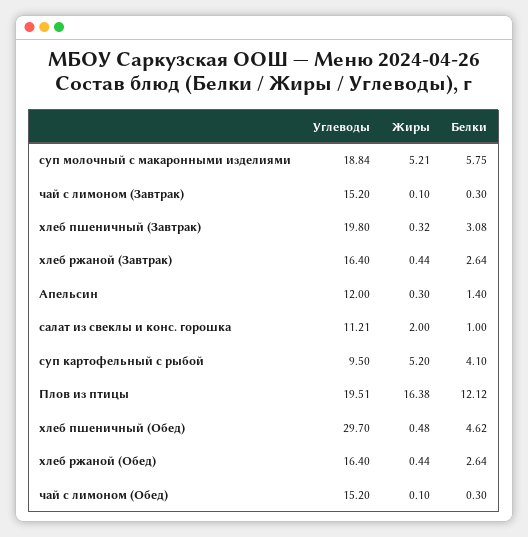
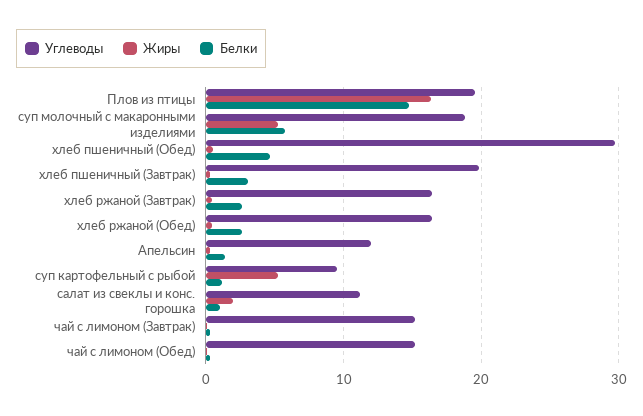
Белки, суп картофельный с рыбой: 4.1 -> 1
Белки, Плов из птицы: 12.12 -> 15

